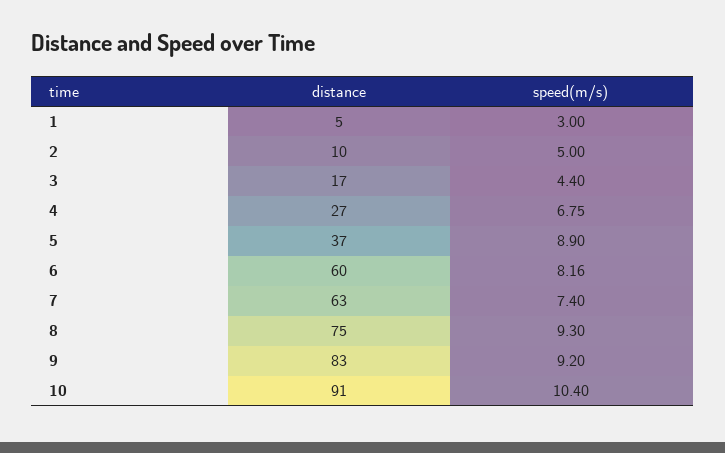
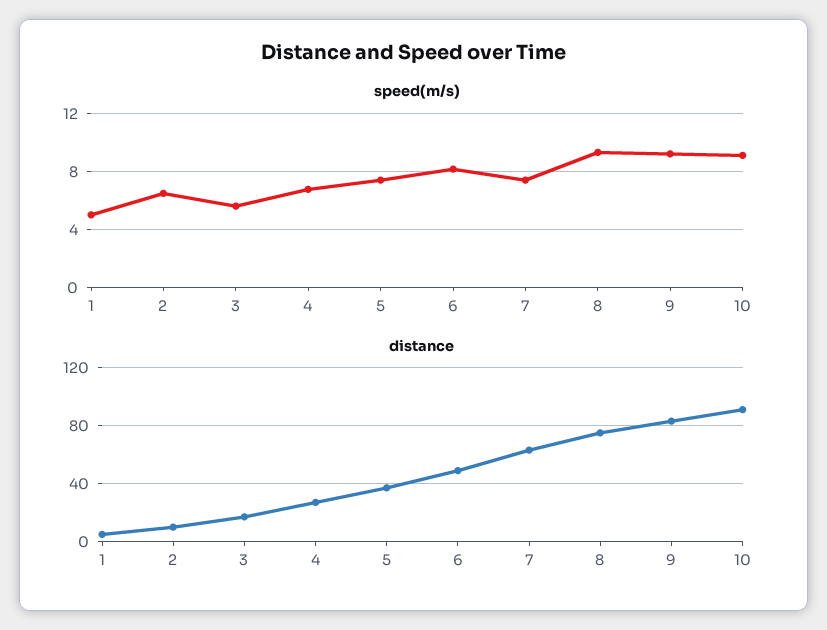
speed(m/s), 1: 3 -> 5
speed(m/s), 2: 5 -> 6.5
speed(m/s), 3: 4.4 -> 5.5
speed(m/s), 5: 8.9 -> 7.5
distance, 6: 60 -> 50
speed(m/s), 10: 10.4 -> 9

